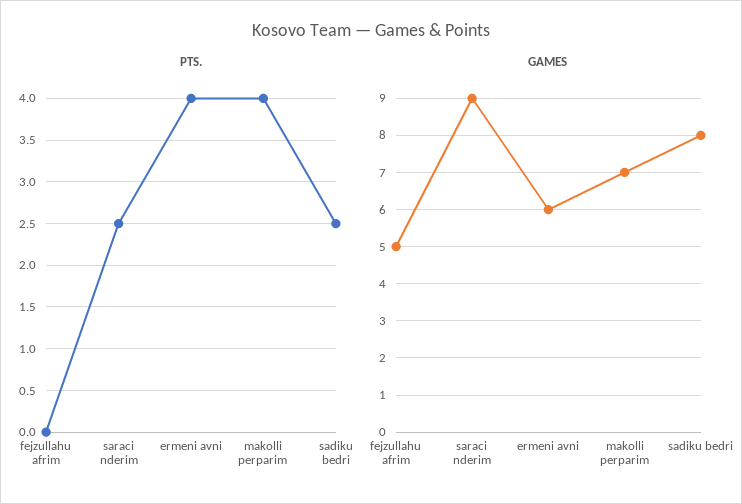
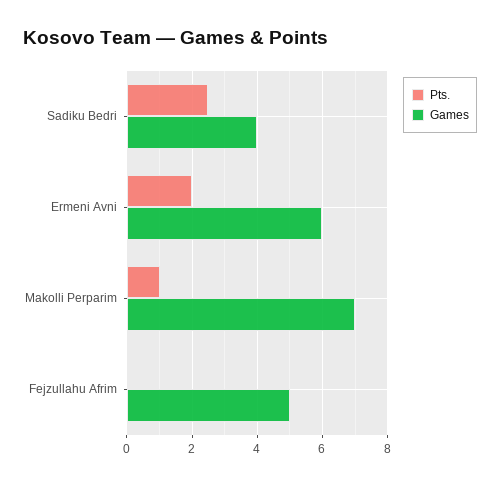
PTS., saraci nderim: 2.5 -> none
PTS., ermeni avni: 4 -> 2
PTS., makolli perparim: 4 -> 1
GAMES, saraci nderim: 9 -> none
GAMES, sadiku bedri: 8 -> 4

